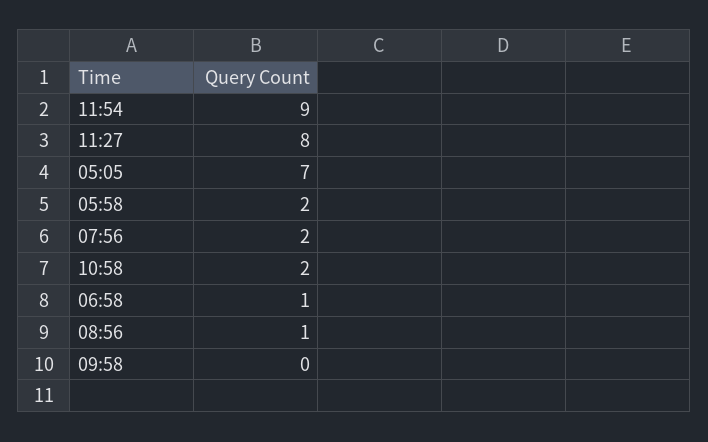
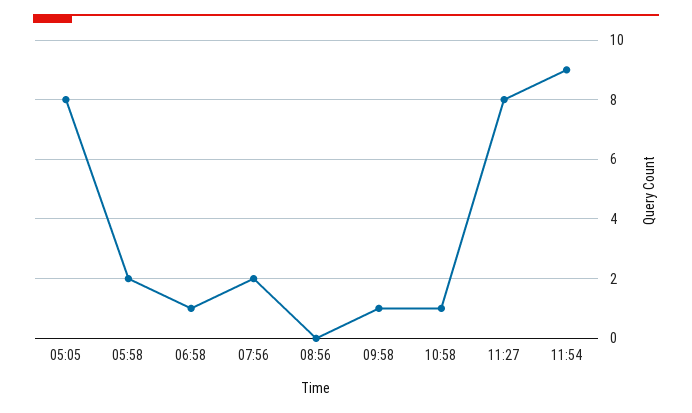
05:05: 7 -> 8
10:58: 2 -> 1
08:56: 1 -> 0
09:58: 0 -> 1

